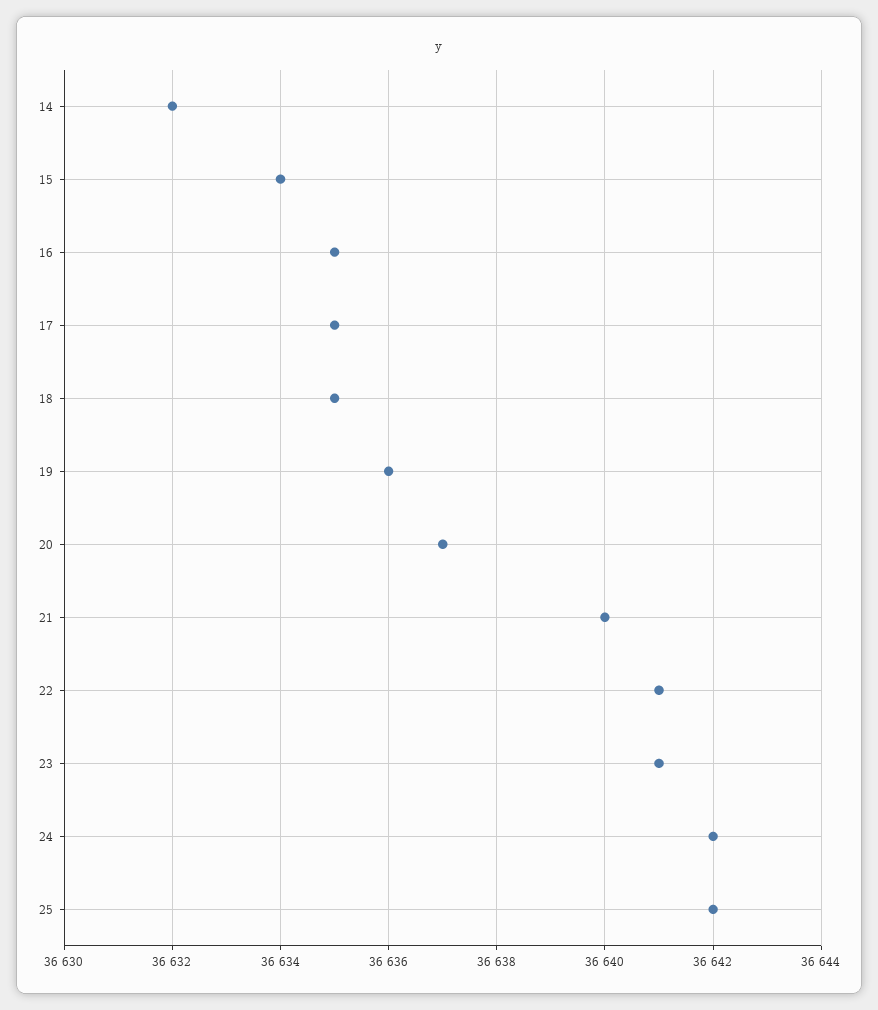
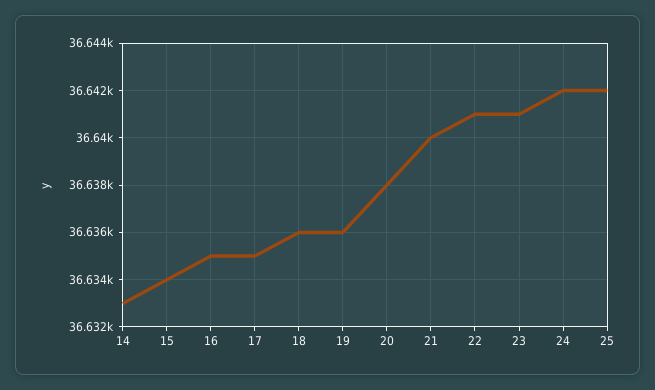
14: 36632 -> 36633
18: 36635 -> 36636
20: 36637 -> 36638

